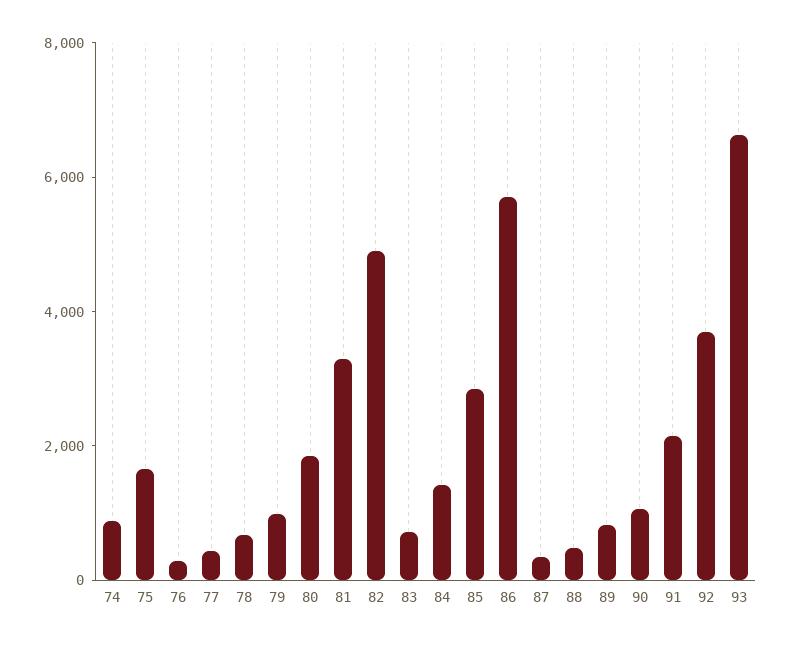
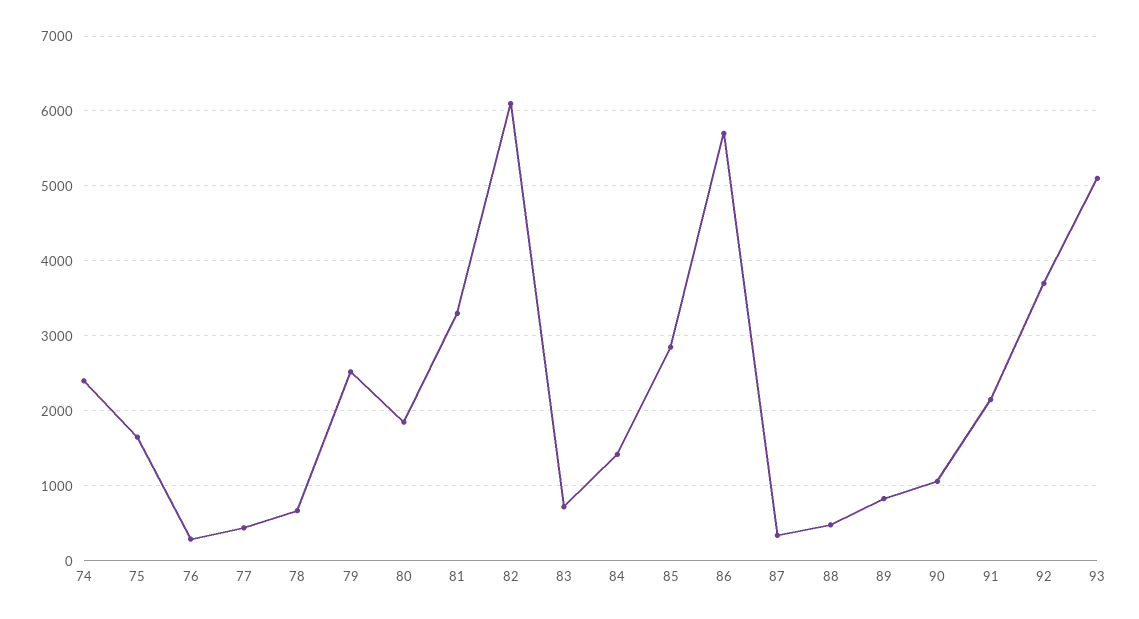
74: 1000 -> 2400
79: 1000 -> 2500
82: 5000 -> 6100
93: 6500 -> 5100

